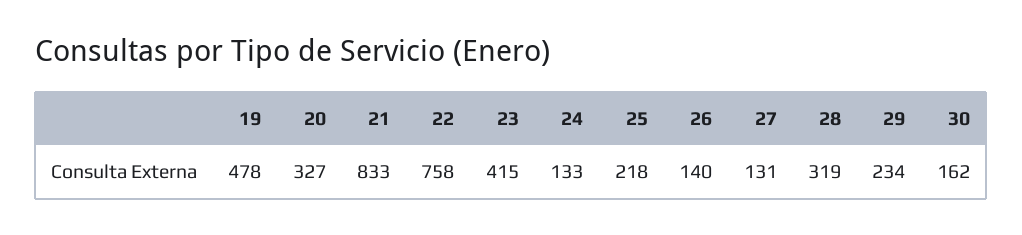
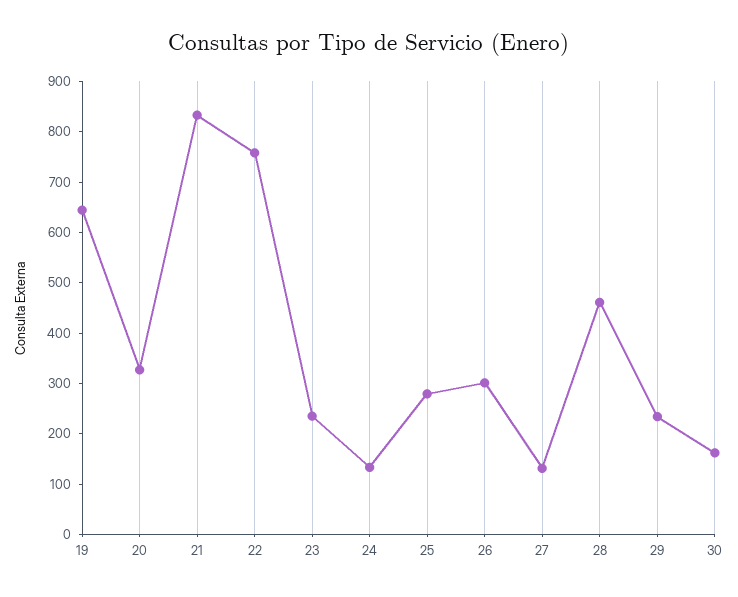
19: 478 -> 640
23: 415 -> 240
25: 218 -> 280
26: 140 -> 300
28: 319 -> 460

